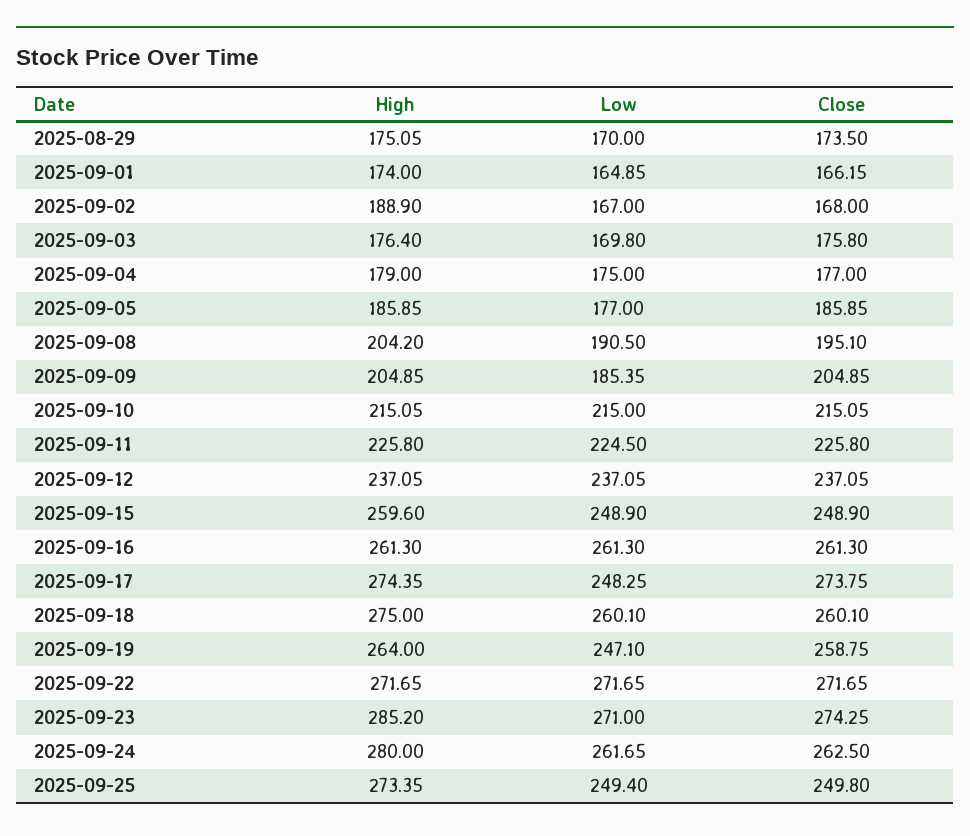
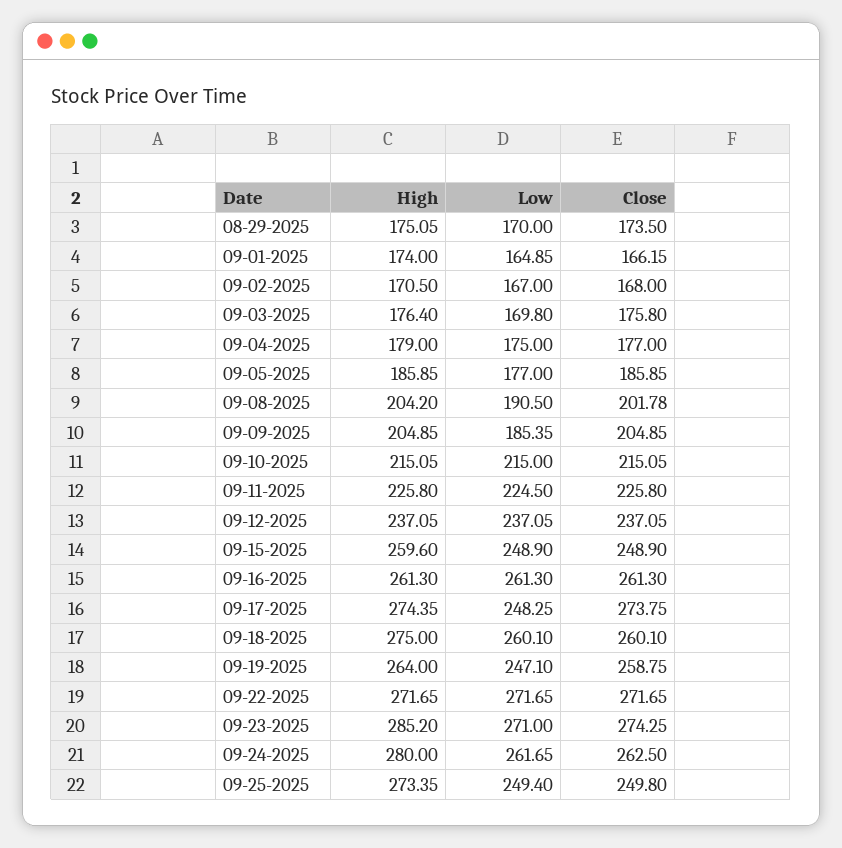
High, 2025-09-02: 188.9 -> 170.5
Close, 2025-09-08: 195.1 -> 201.78

